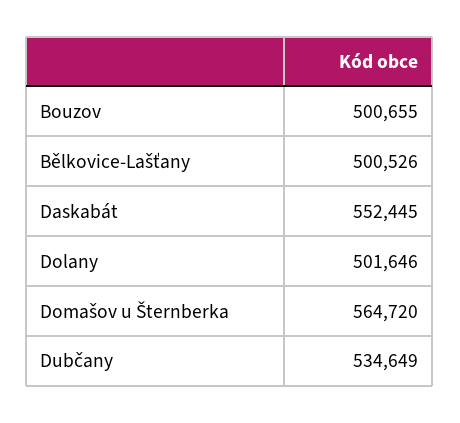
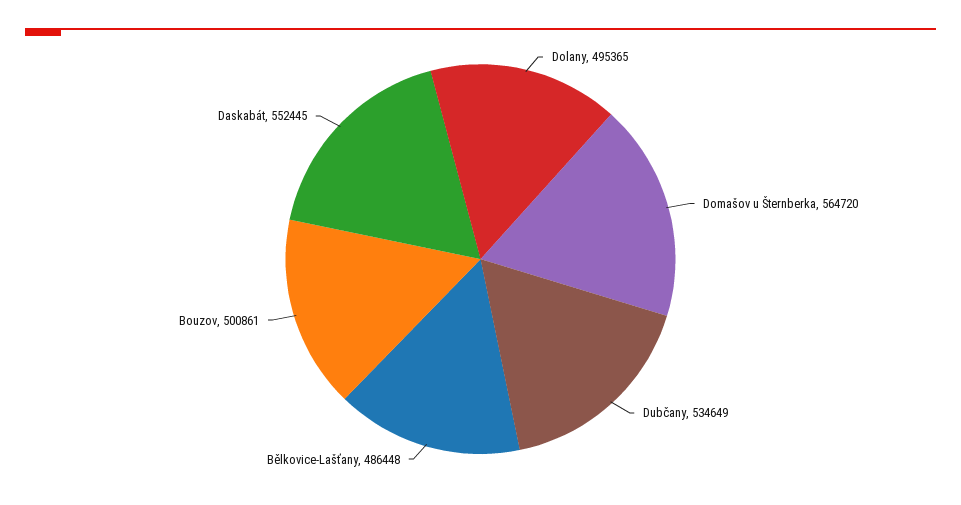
Bouzov: 500655 -> 500861
Bělkovice-Lašťany: 500526 -> 486448
Dolany: 501646 -> 495365

